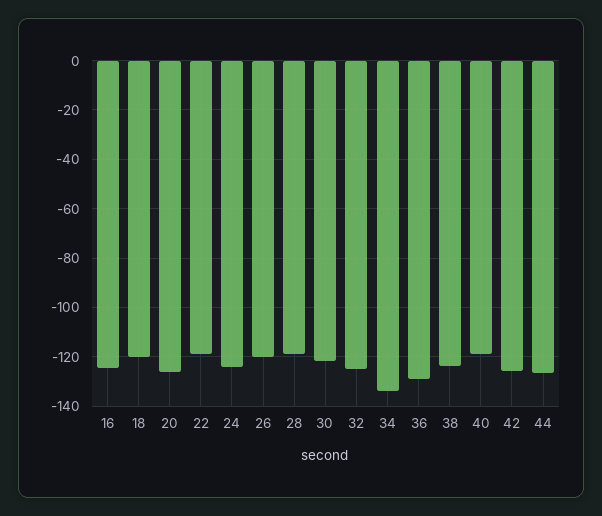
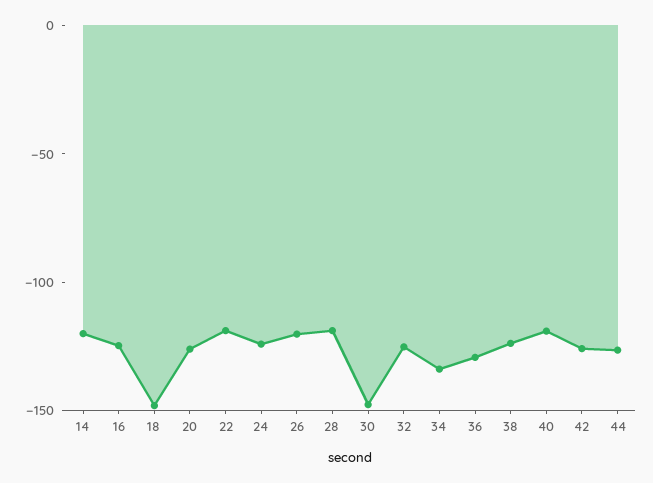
18: -120 -> -150
30: -122.5 -> -150
14: none -> -120

